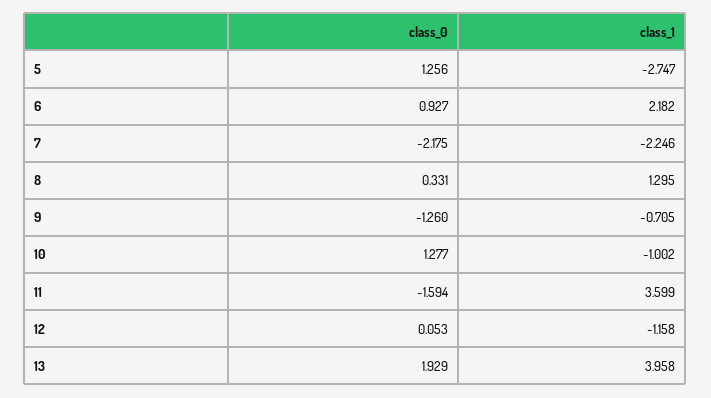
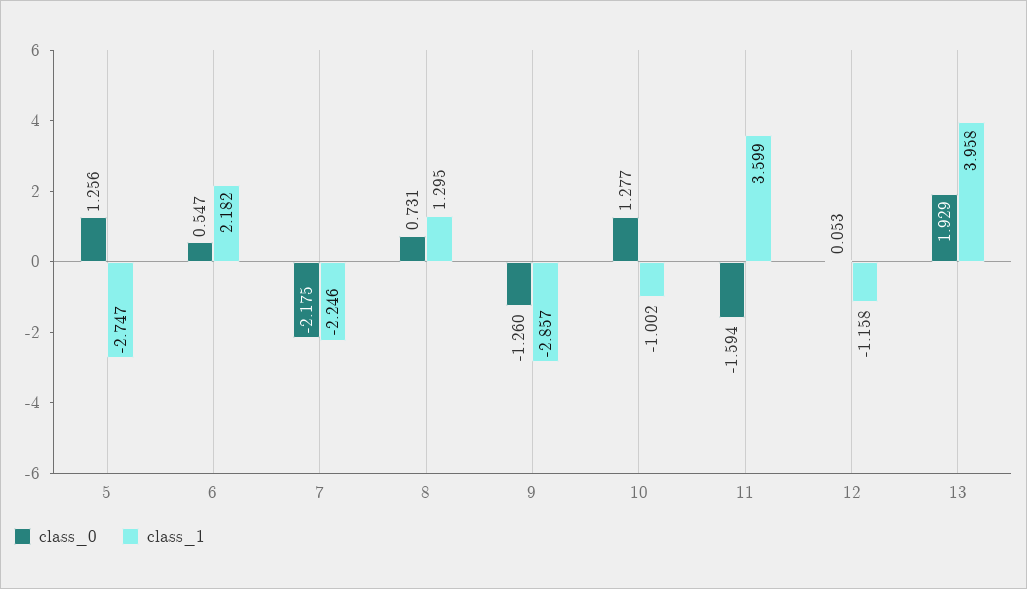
class_0, 6: 0.927 -> 0.547
class_0, 8: 0.331 -> 0.731
class_1, 9: -0.705 -> -2.857

